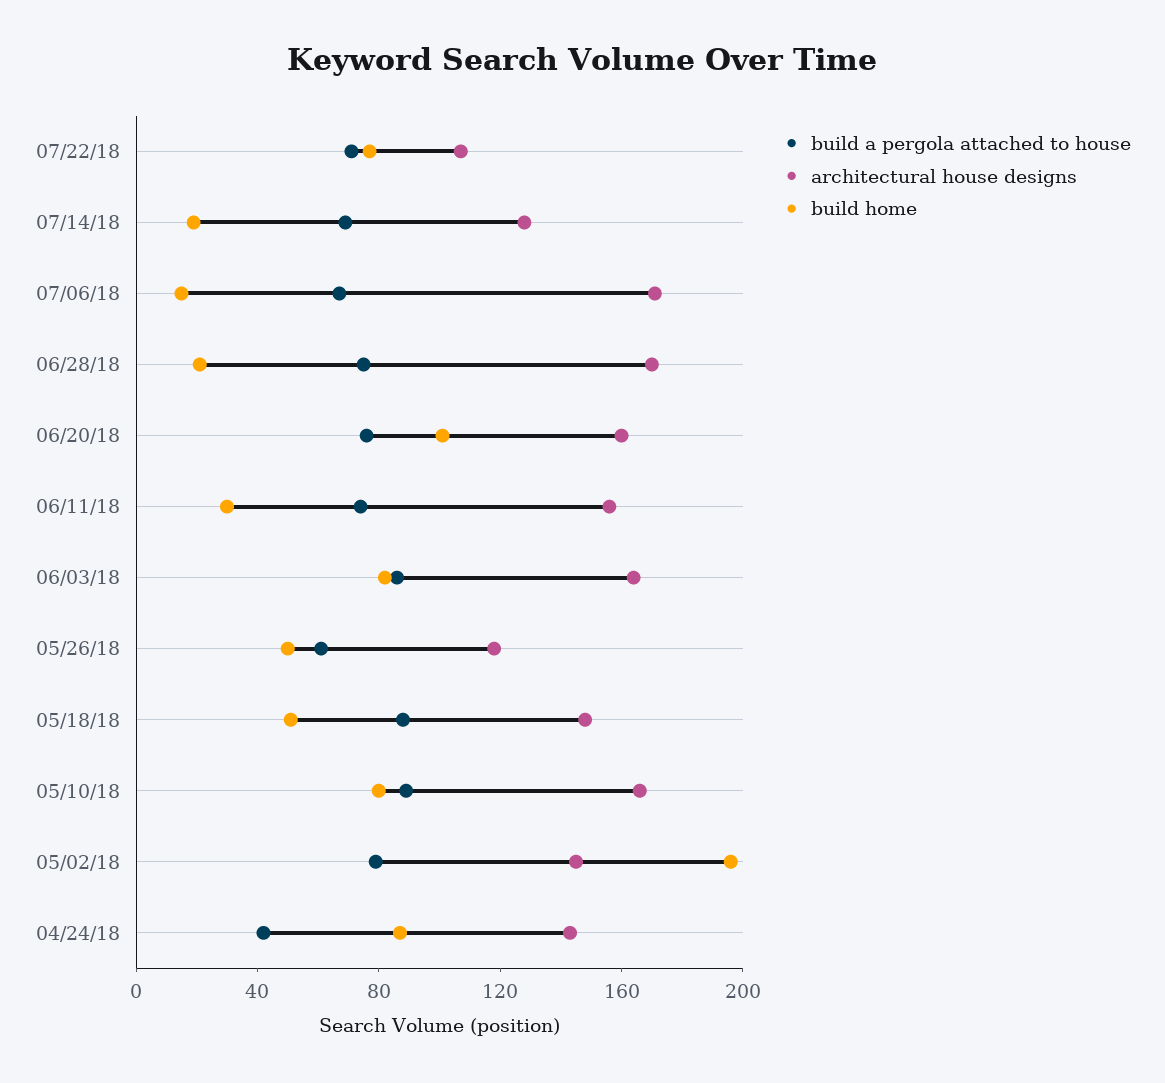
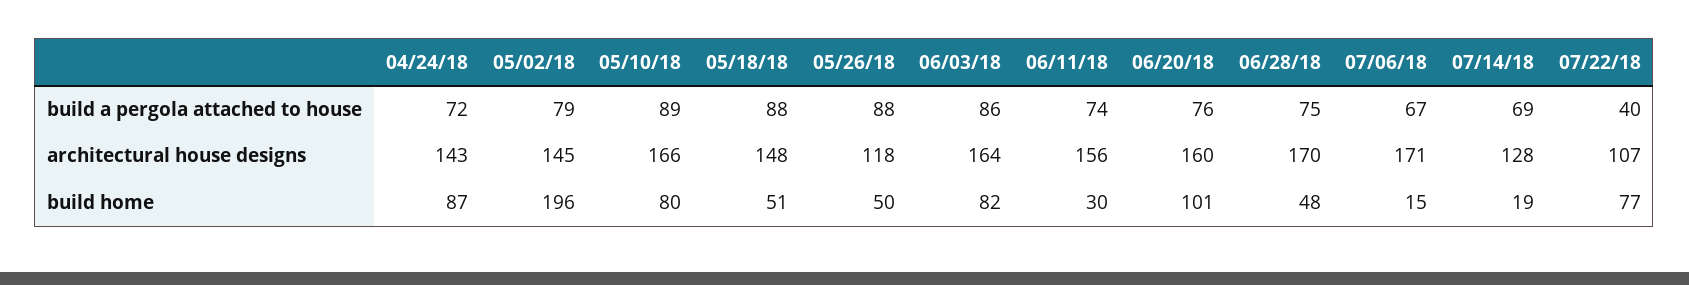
build a pergola attached to house, 07/22/18: 70 -> 40
build home, 06/28/18: 20 -> 48
build a pergola attached to house, 05/26/18: 60 -> 88
build a pergola attached to house, 04/24/18: 40 -> 72

